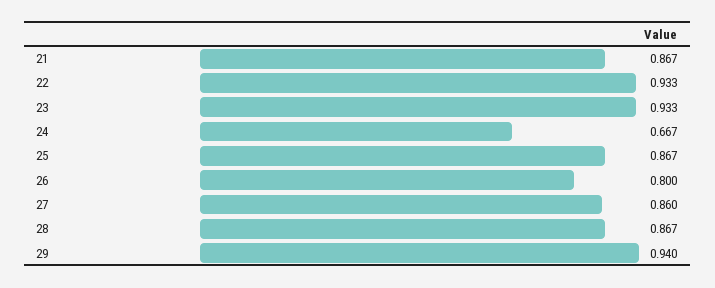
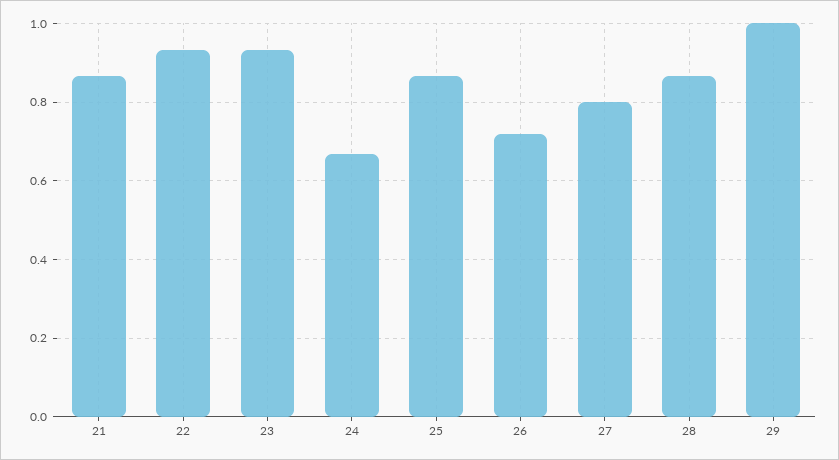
26: 0.8 -> 0.72
27: 0.86 -> 0.8
29: 0.94 -> 1

